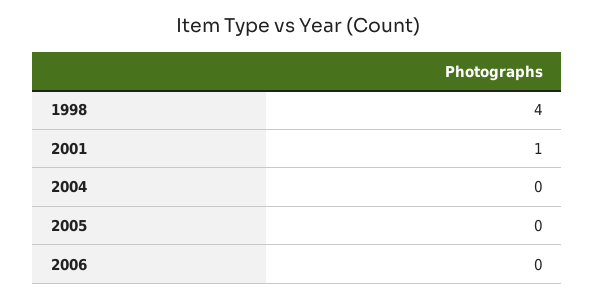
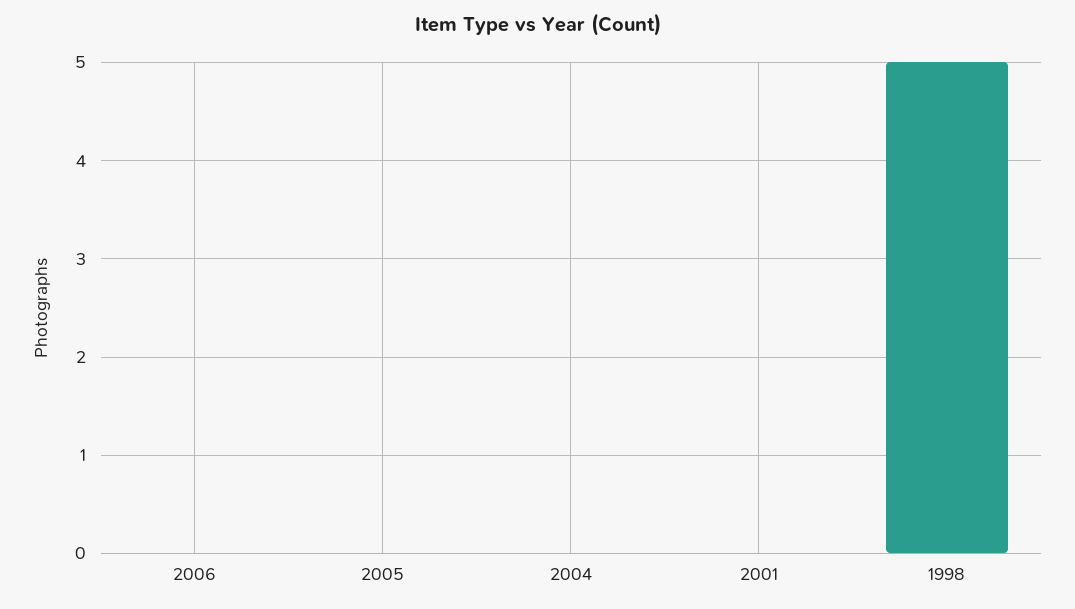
1998: 4 -> 5
2001: 1 -> 0

